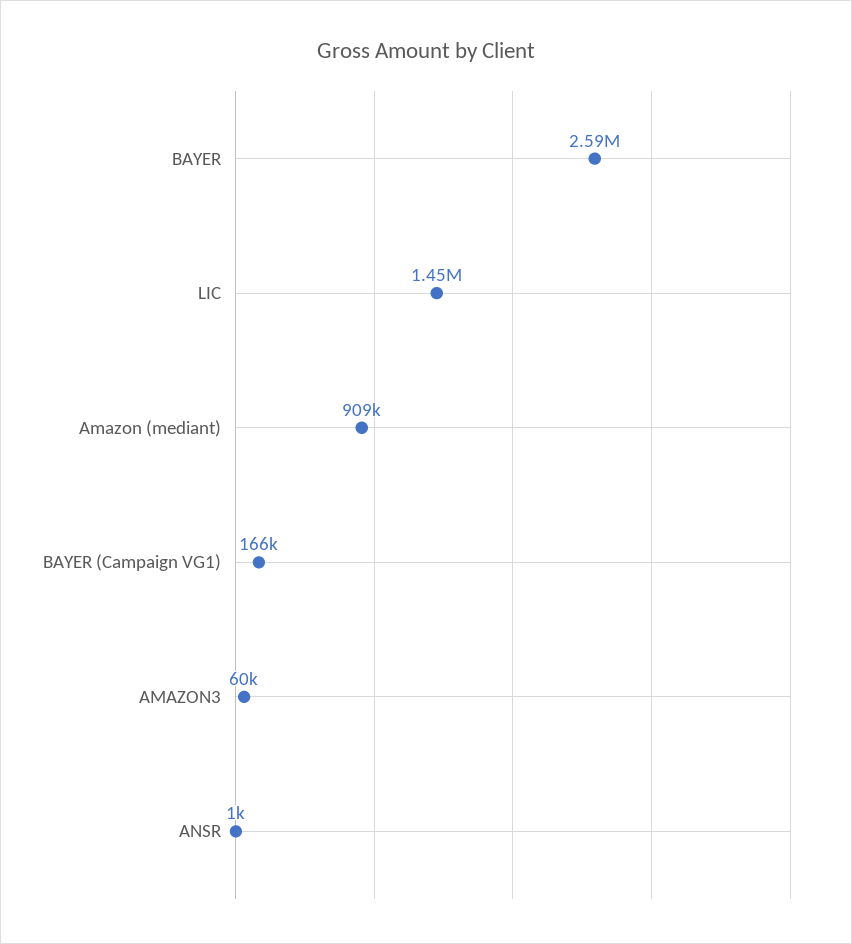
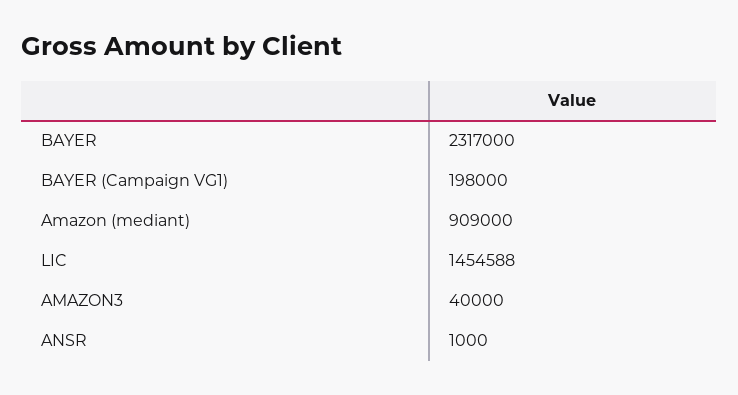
BAYER: 2590000 -> 2317000
BAYER (Campaign VG1): 166000 -> 198000
AMAZON3: 60000 -> 40000

